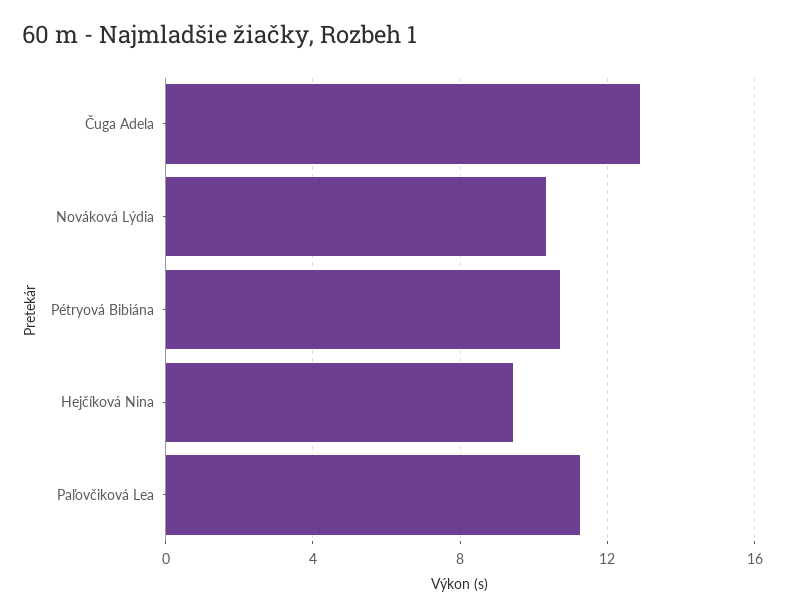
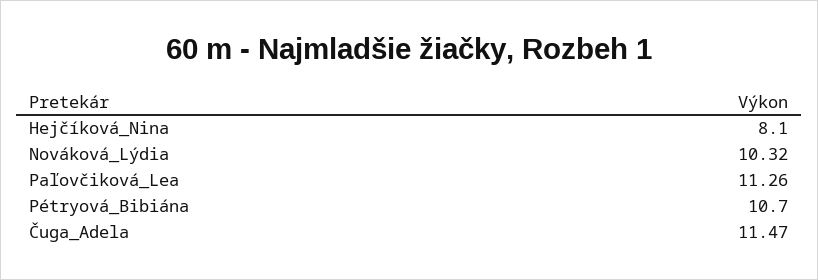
Čuga Adela: 13 -> 11.47
Hejčíková Nina: 9.5 -> 8.1

